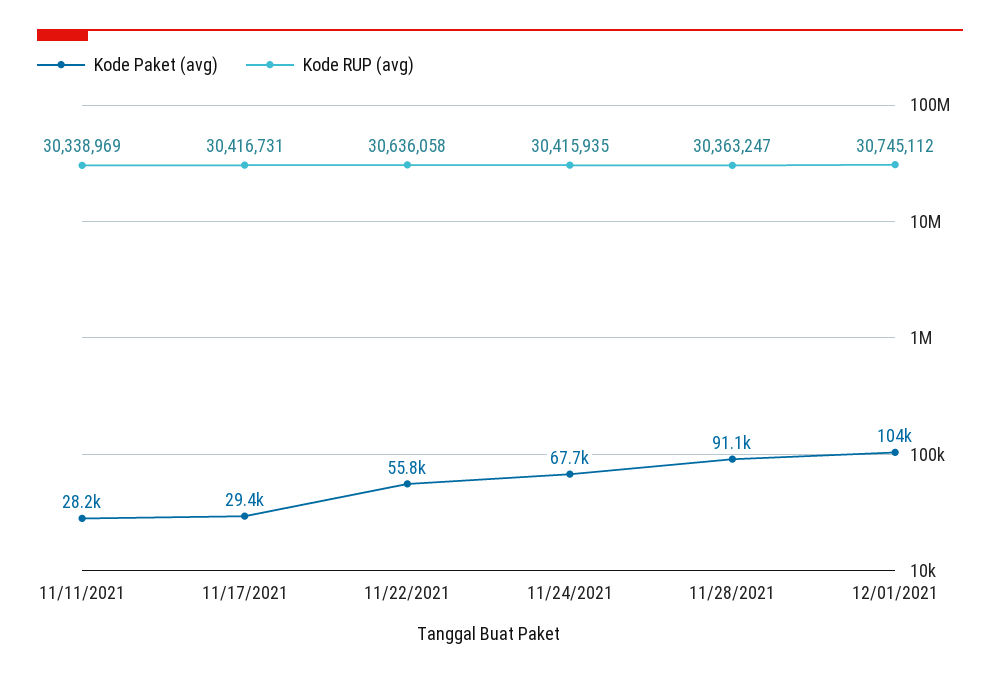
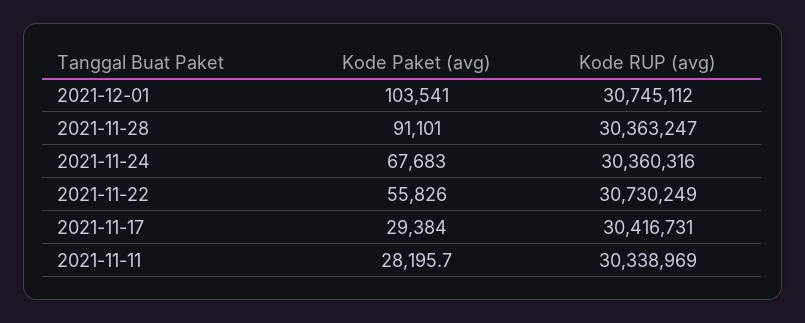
Kode RUP (avg), 11/22/2021: 30636058 -> 30730249
Kode RUP (avg), 11/24/2021: 30415935 -> 30360316

